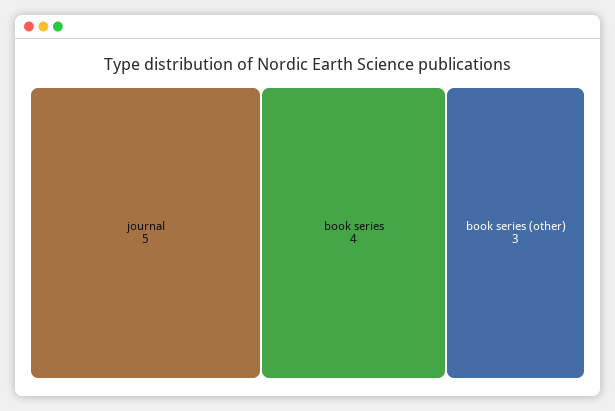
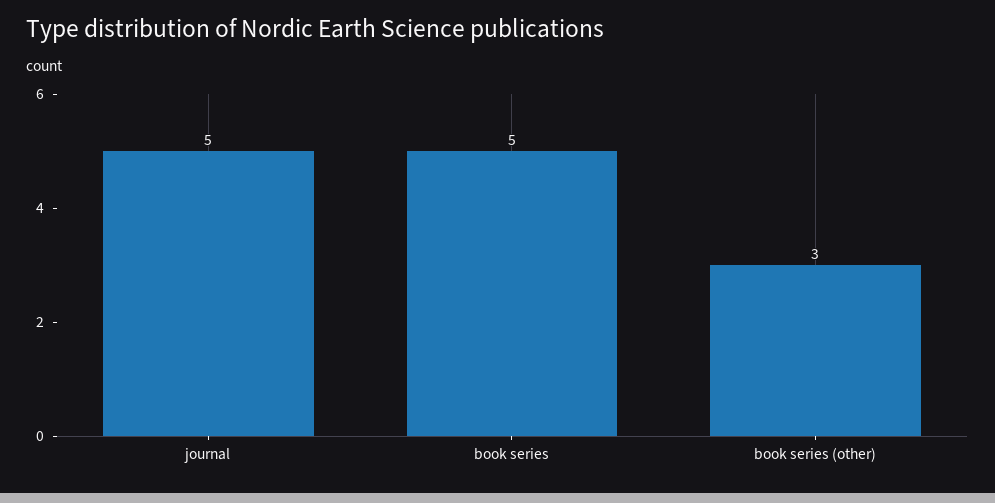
book series: 4 -> 5

